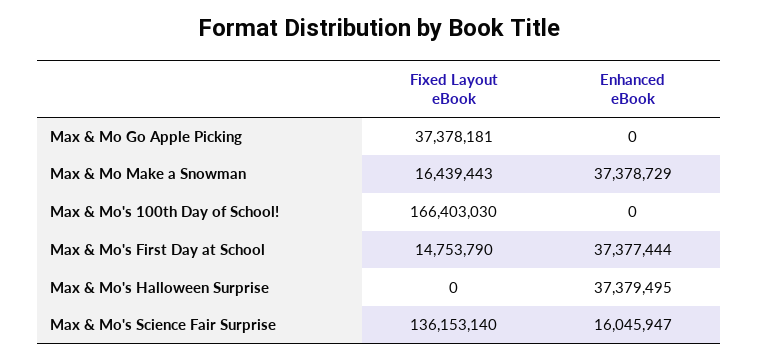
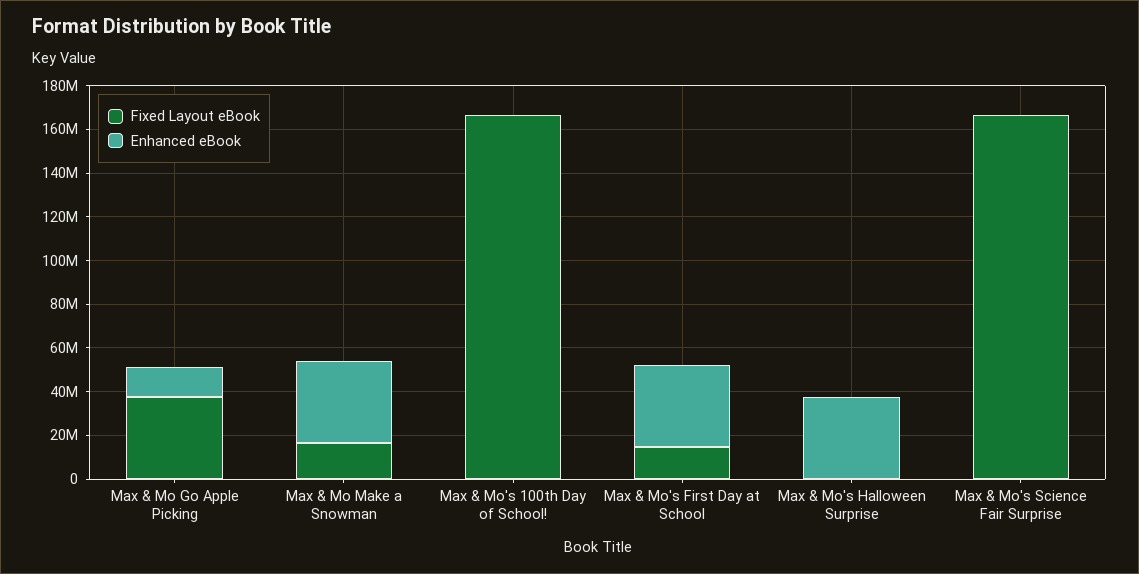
Enhanced eBook, Max & Mo Go Apple Picking: 0 -> 15000000
Fixed Layout eBook, Max & Mo's Science Fair Surprise: 136153140 -> 165000000
Enhanced eBook, Max & Mo's Science Fair Surprise: 16045947 -> 0

